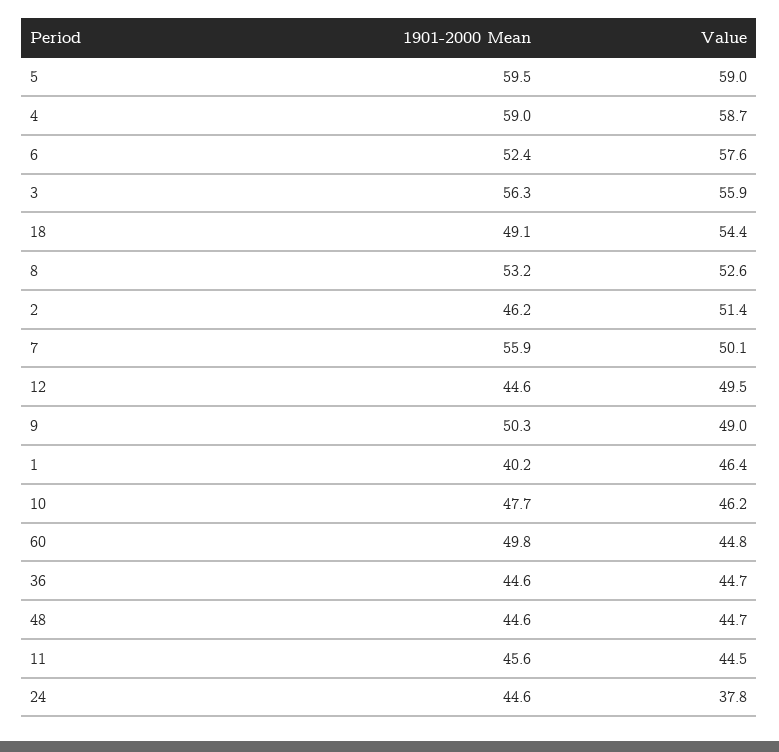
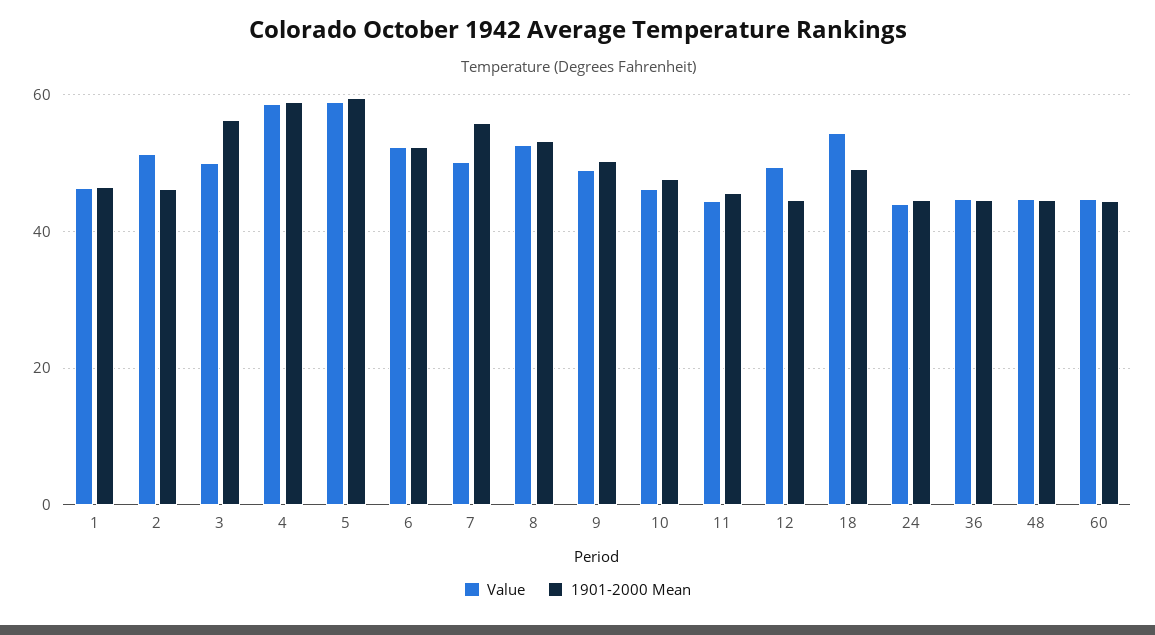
Value, 6: 57.6 -> 52
Value, 3: 55.9 -> 50
1901-2000 Mean, 1: 40.2 -> 46
1901-2000 Mean, 60: 49.8 -> 44
Value, 24: 37.8 -> 44

